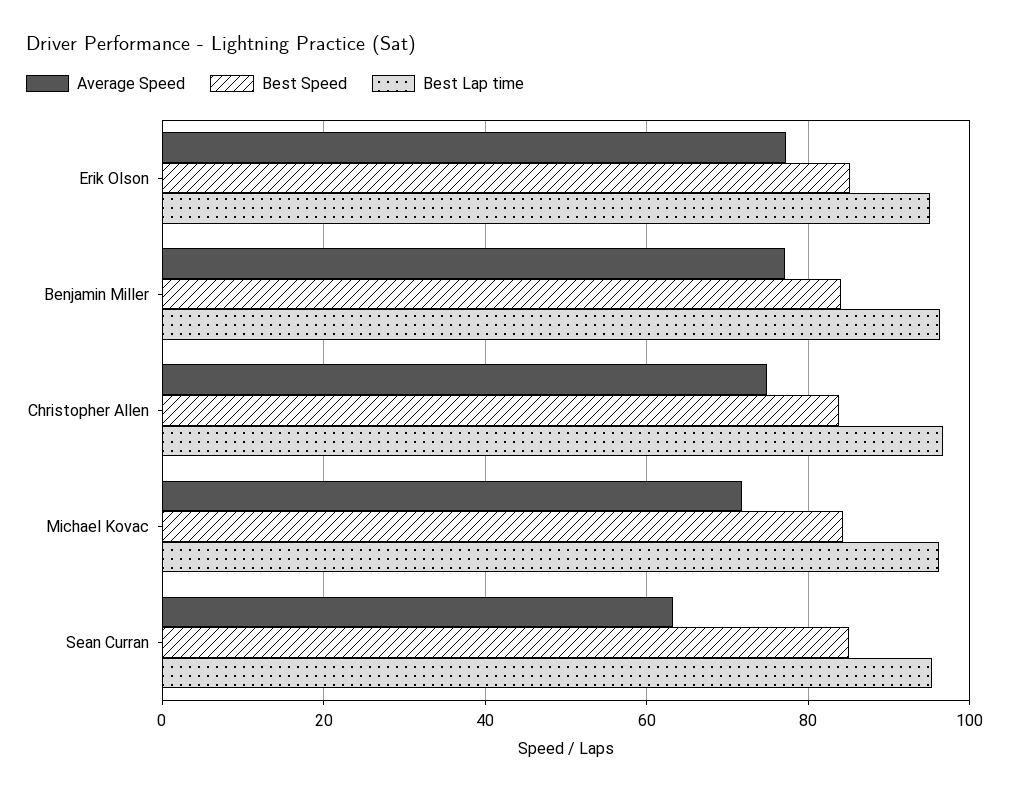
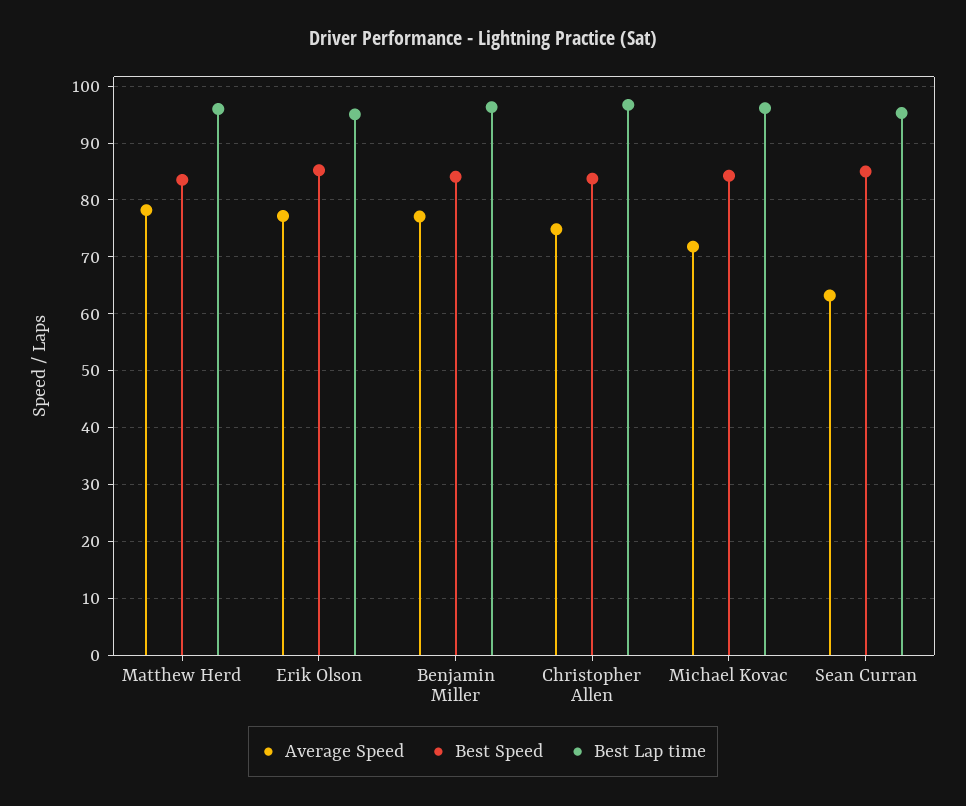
Average Speed, Matthew Herd: none -> 78
Best Speed, Matthew Herd: none -> 84
Best Lap time, Matthew Herd: none -> 96

